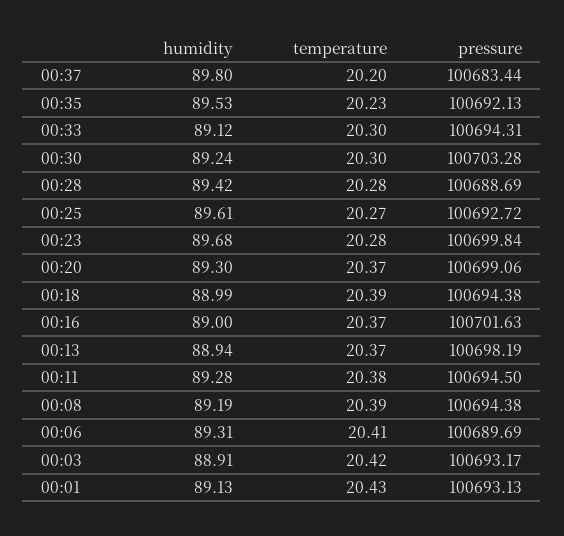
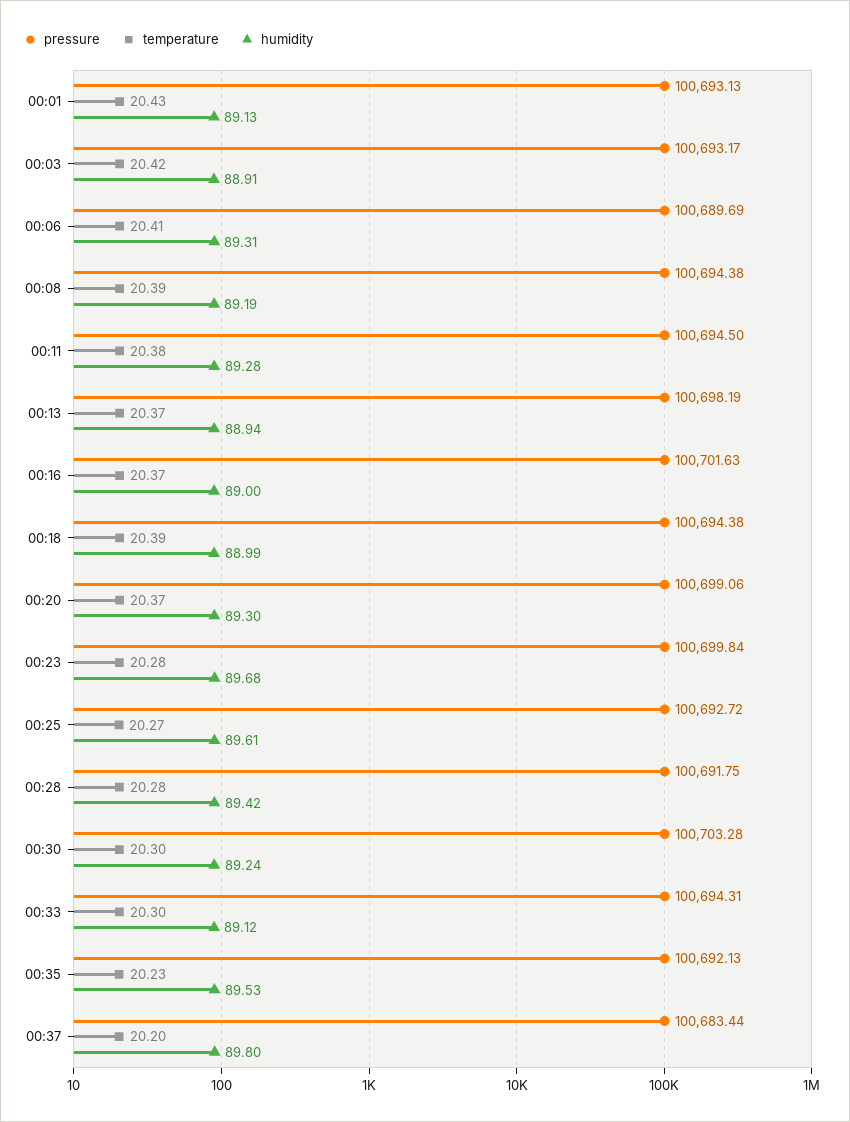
pressure, 00:28: 100688.69 -> 100691.75

